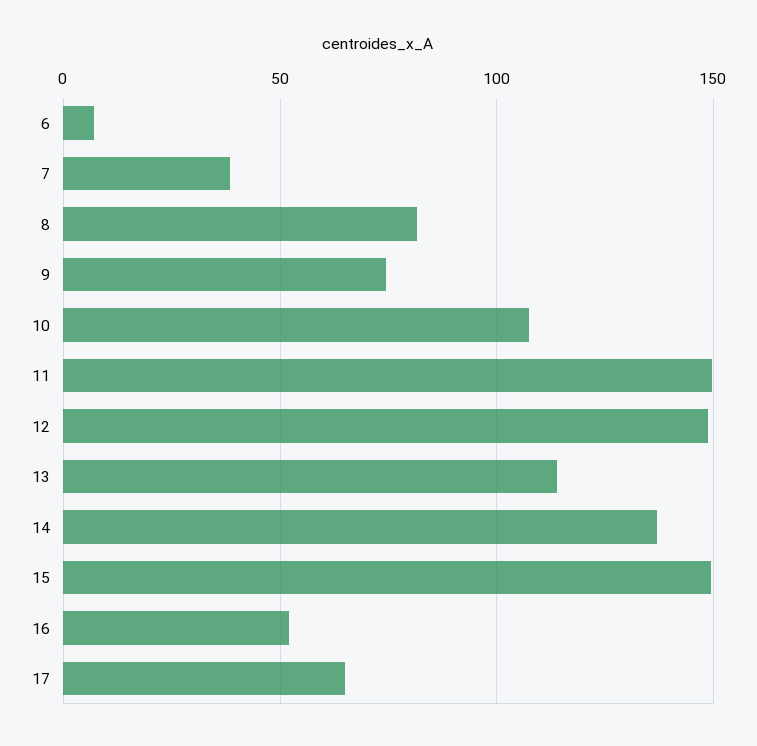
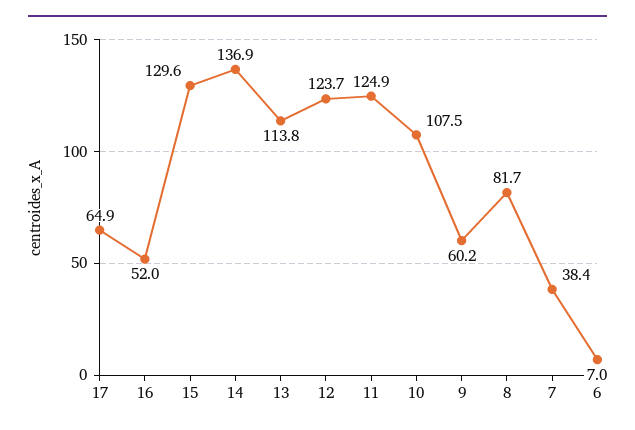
9: 75 -> 60.2
11: 150 -> 124.9
12: 150 -> 123.7
15: 150 -> 129.6

